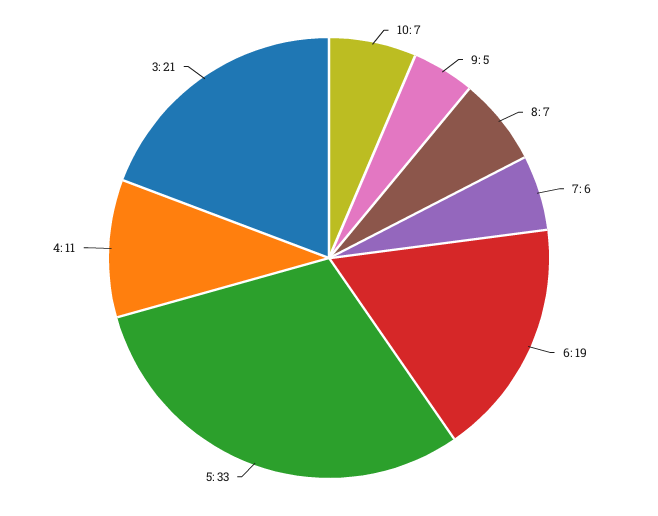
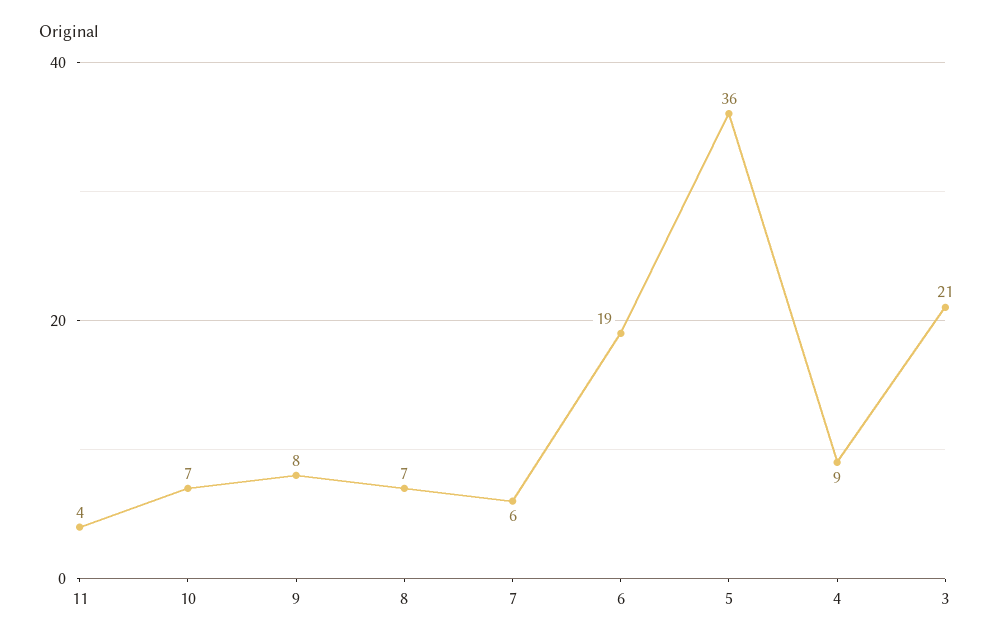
9: 5 -> 8
5: 33 -> 36
4: 11 -> 9
11: none -> 4

